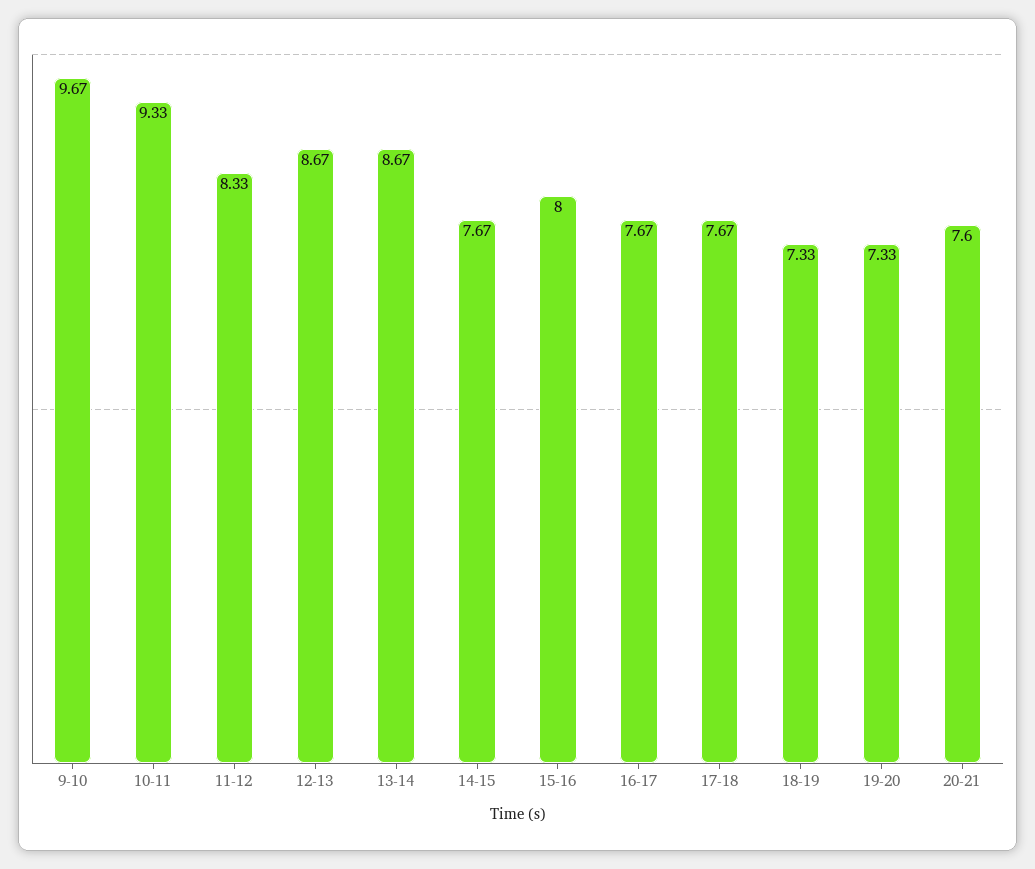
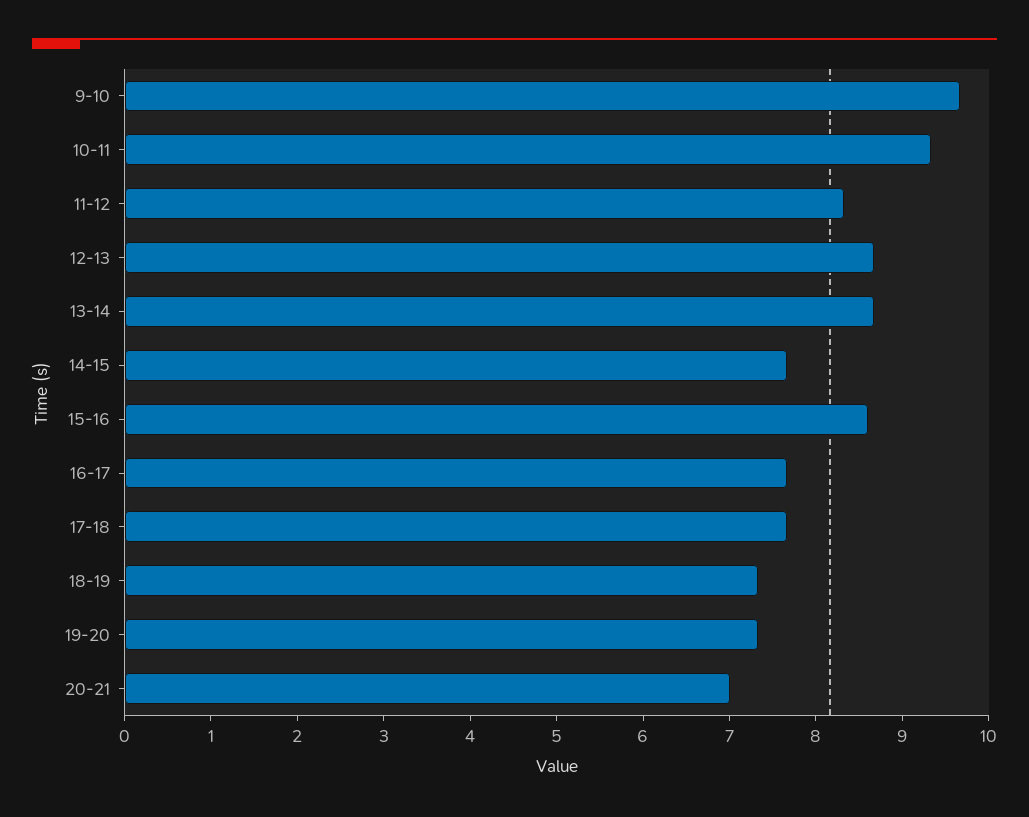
15-16: 8 -> 8.6
20-21: 7.6 -> 7

